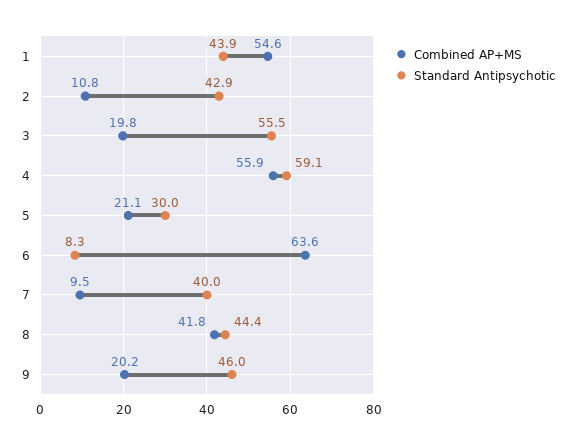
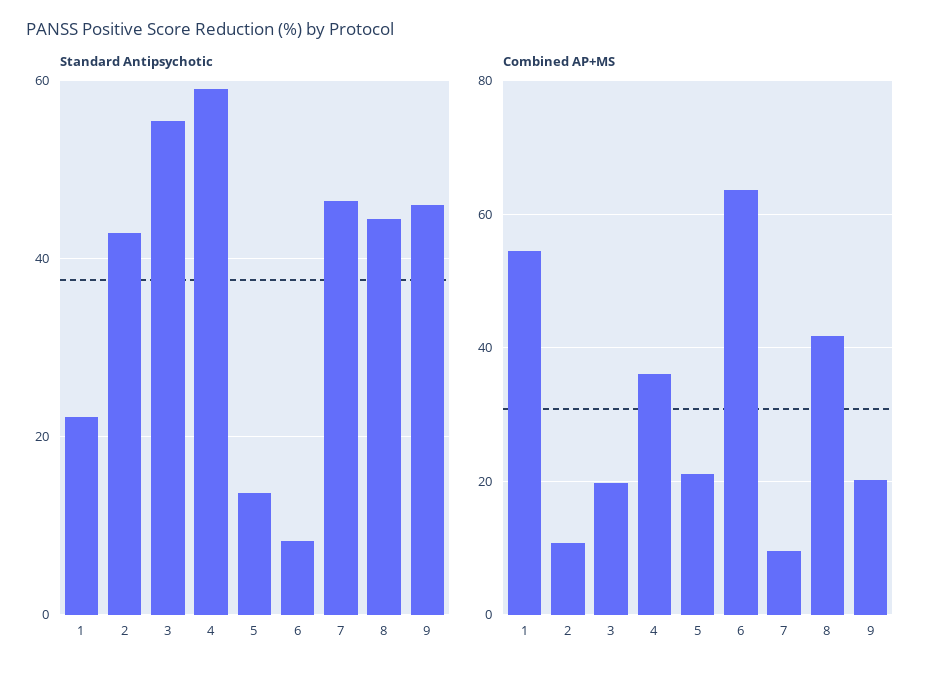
Standard Antipsychotic, 1: 43.9 -> 22
Combined AP+MS, 4: 55.9 -> 36
Standard Antipsychotic, 5: 30 -> 14
Standard Antipsychotic, 7: 40 -> 46

